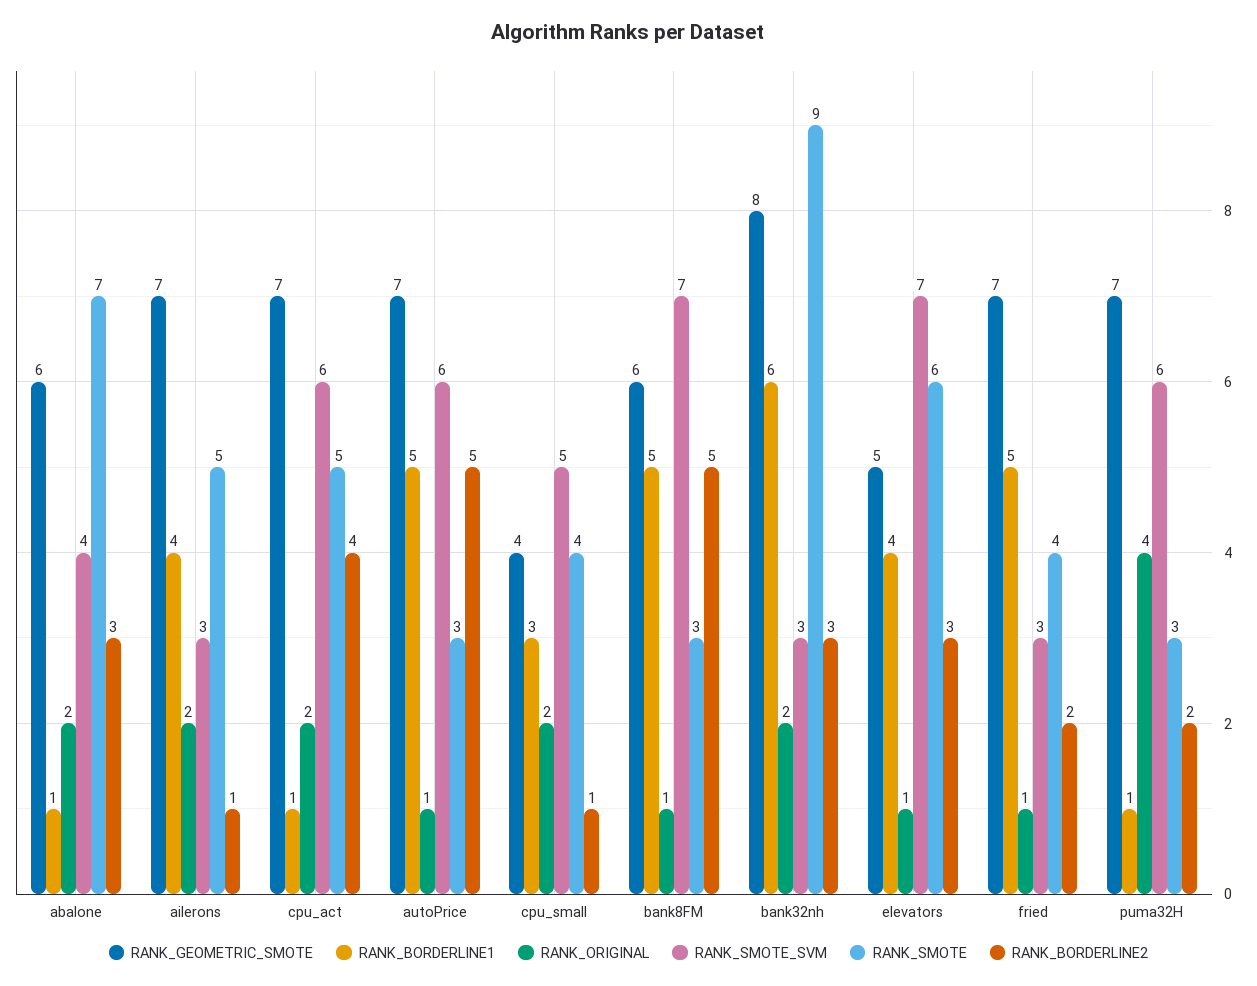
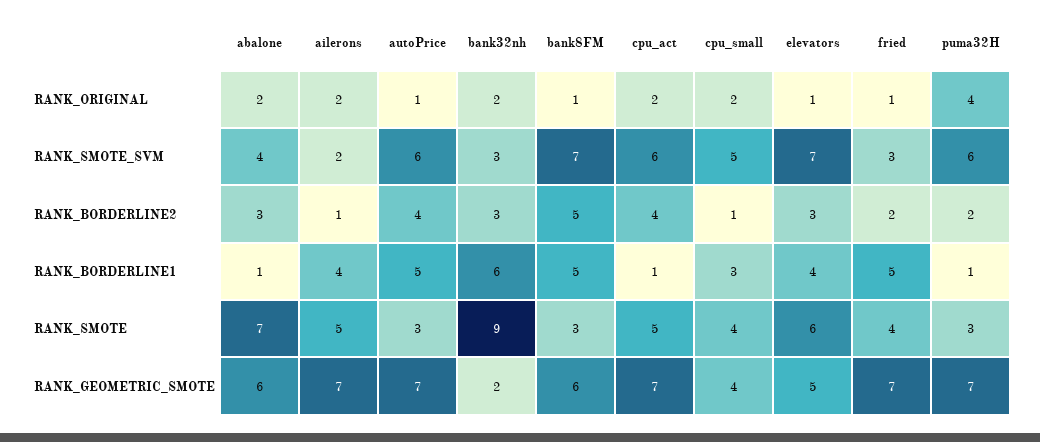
RANK_SMOTE_SVM, ailerons: 3 -> 2
RANK_BORDERLINE2, autoPrice: 5 -> 4
RANK_GEOMETRIC_SMOTE, bank32nh: 8 -> 2

